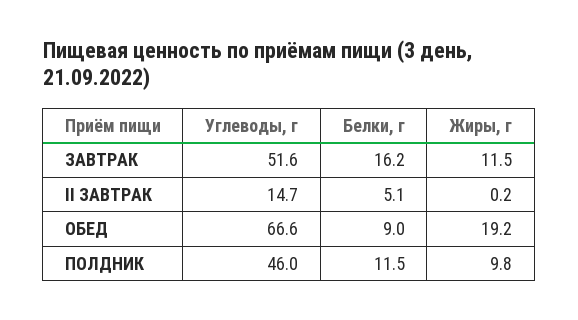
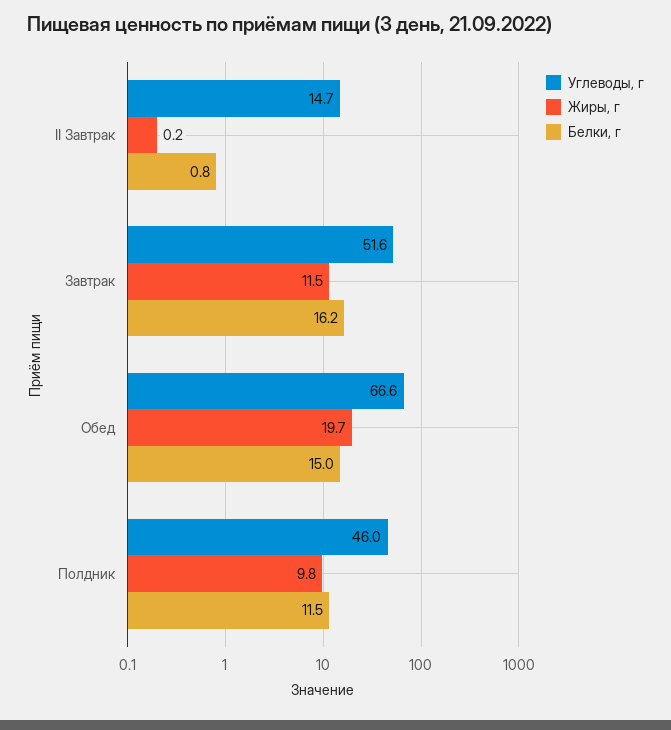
Белки, г, II ЗАВТРАК: 5.1 -> 0.8
Белки, г, ОБЕД: 9 -> 15
Жиры, г, ОБЕД: 19.2 -> 19.7

